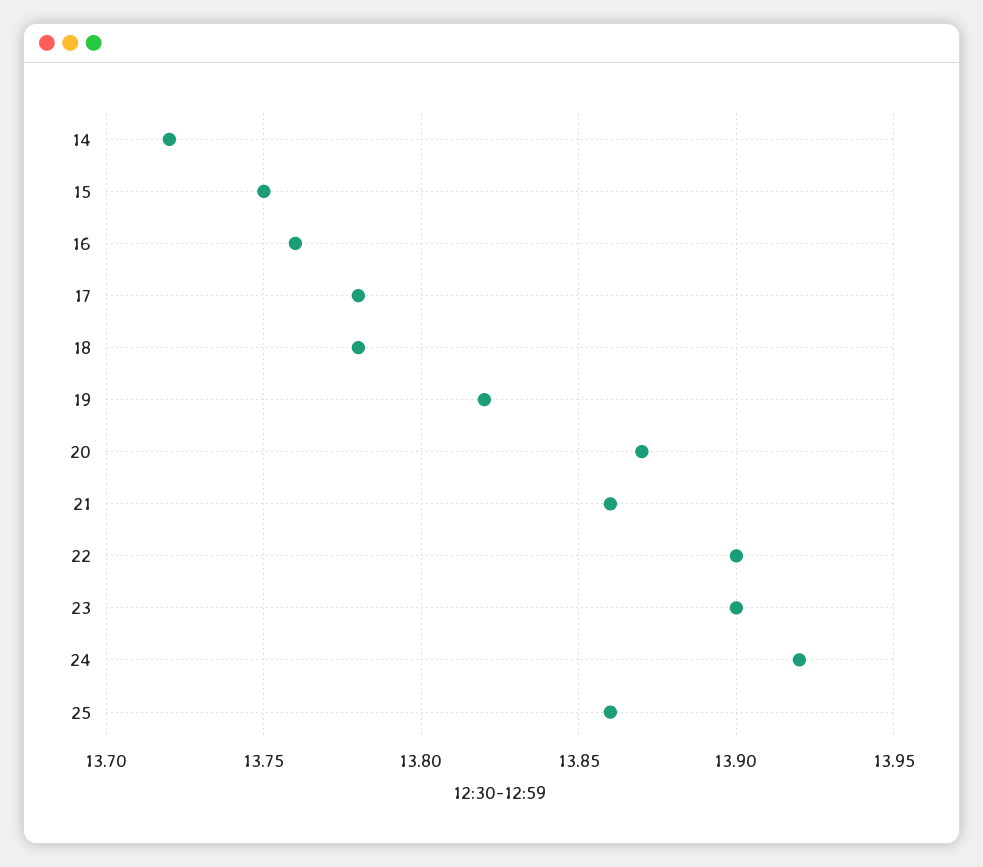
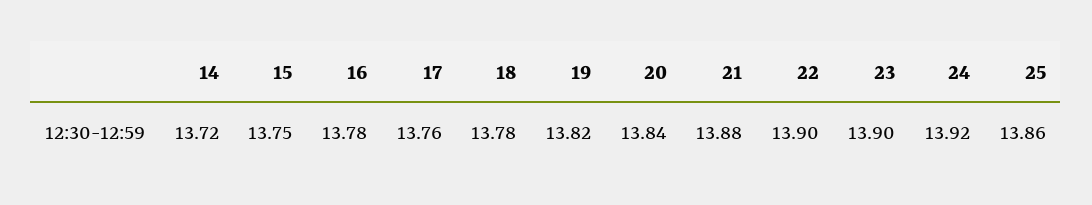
16: 13.76 -> 13.78
17: 13.78 -> 13.76
20: 13.87 -> 13.84
21: 13.86 -> 13.88

